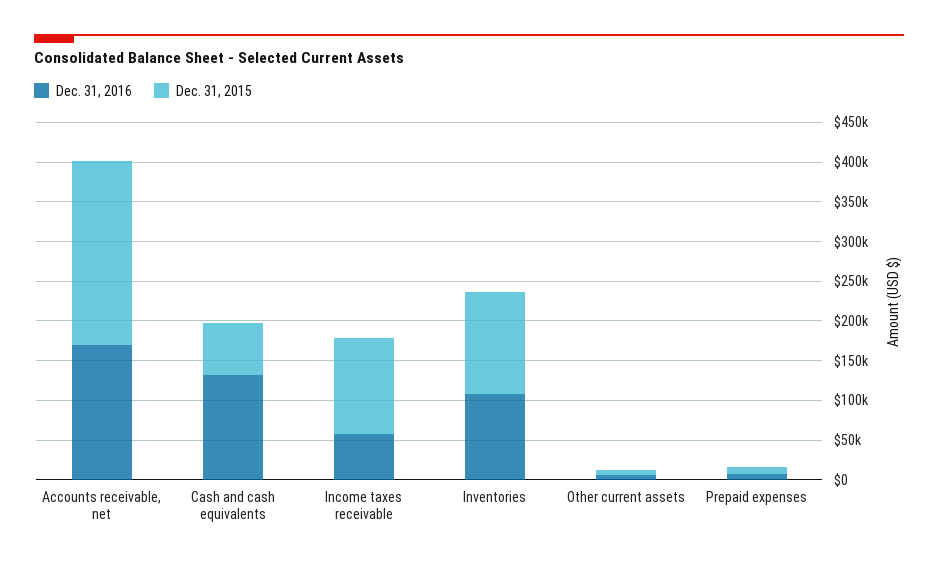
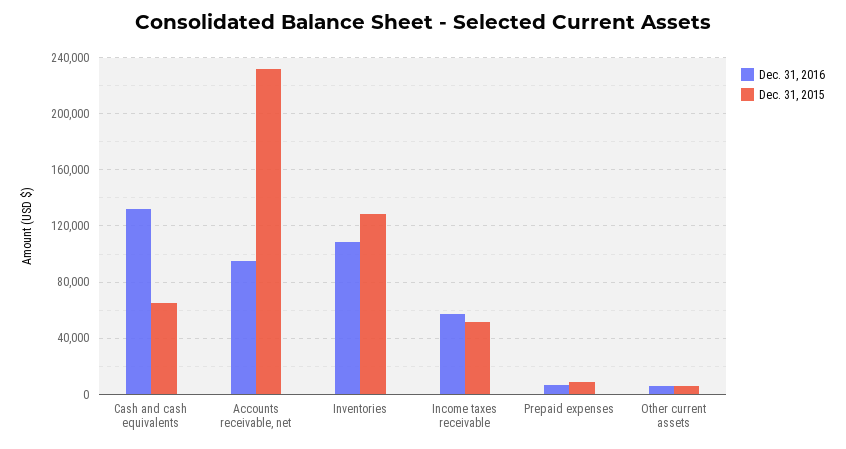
Dec. 31, 2016, Accounts receivable, net: 175000 -> 95000
Dec. 31, 2015, Income taxes receivable: 125000 -> 50000

